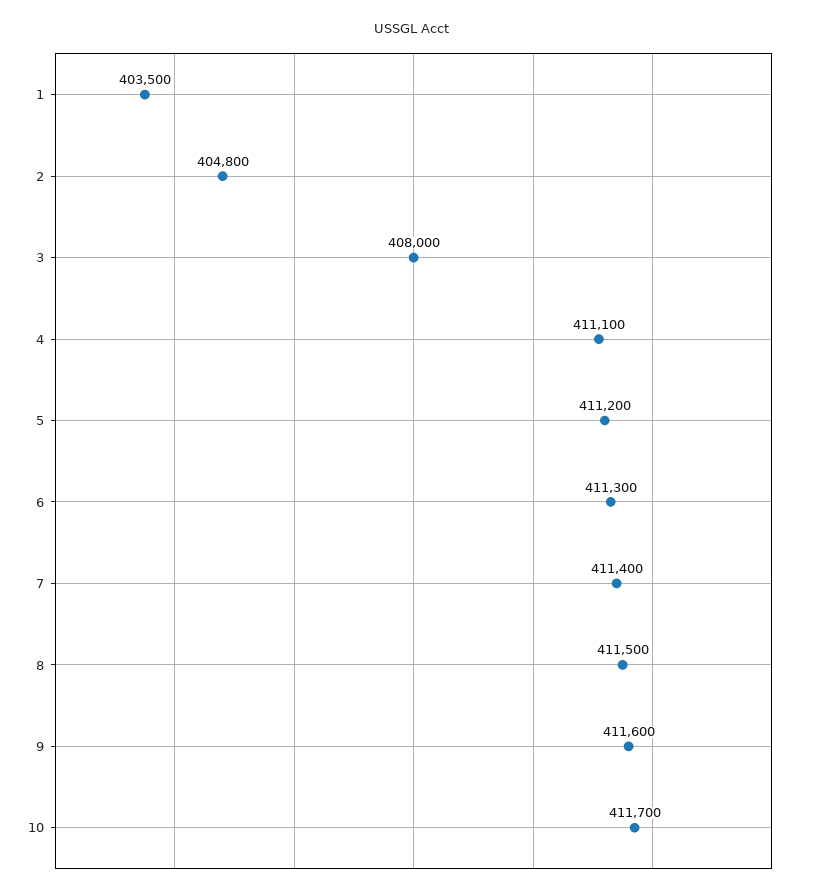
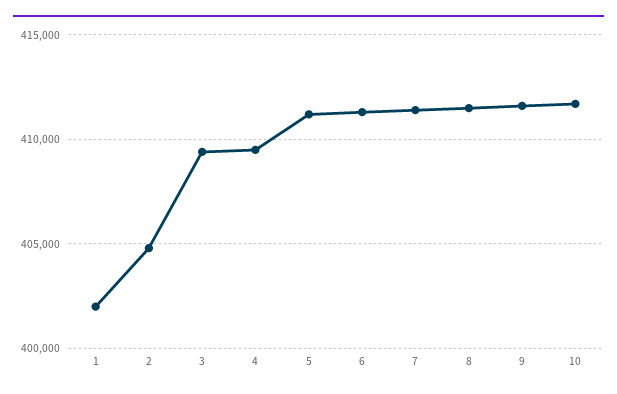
1: 403500 -> 402000
3: 408000 -> 409500
4: 411100 -> 409500

